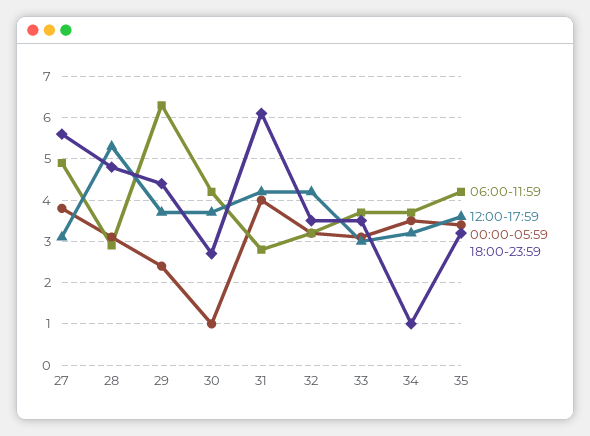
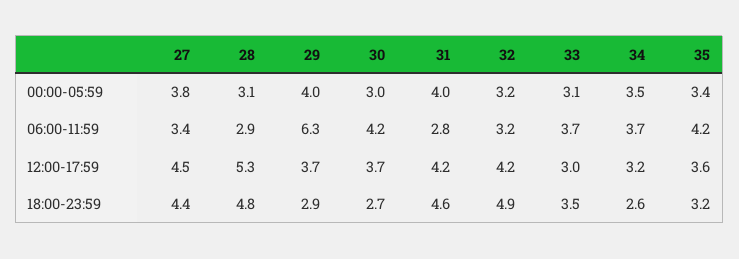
06:00-11:59, 27: 5 -> 3.4
12:00-17:59, 27: 3 -> 4.5
18:00-23:59, 27: 5.5 -> 4.4
00:00-05:59, 29: 2.5 -> 4
18:00-23:59, 29: 4.5 -> 2.9
00:00-05:59, 30: 1 -> 3
18:00-23:59, 31: 6 -> 4.6
18:00-23:59, 32: 3.5 -> 4.9
18:00-23:59, 34: 1 -> 2.6

